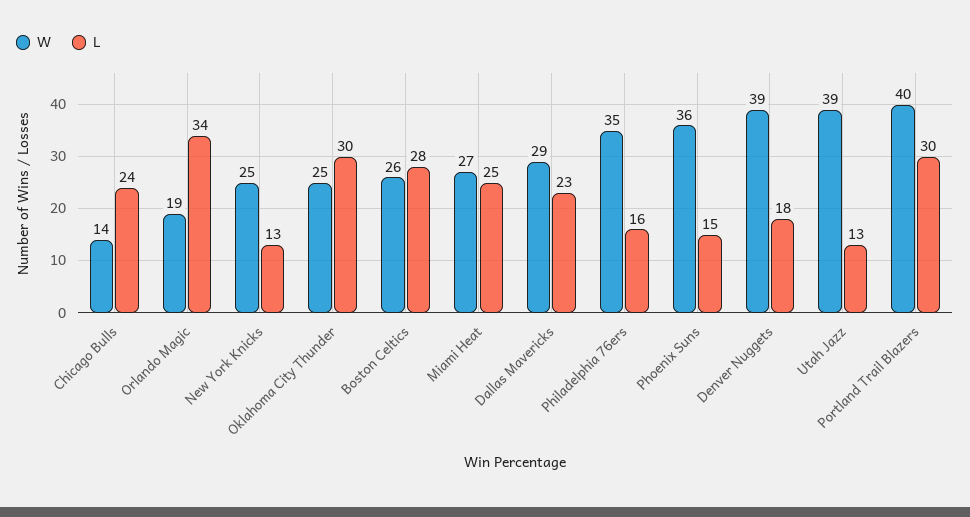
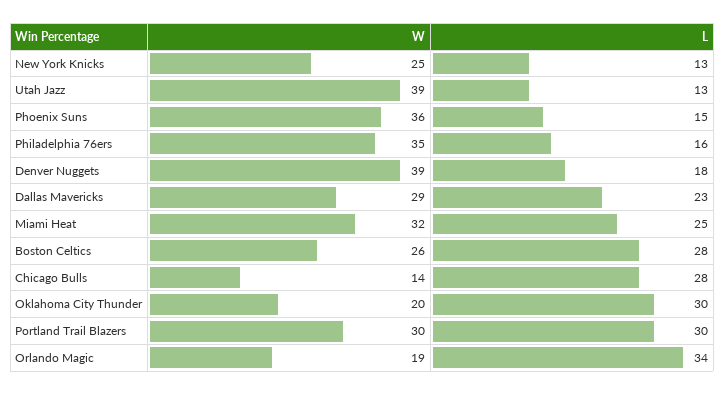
L, Chicago Bulls: 24 -> 28
W, Oklahoma City Thunder: 25 -> 20
W, Miami Heat: 27 -> 32
W, Portland Trail Blazers: 40 -> 30

